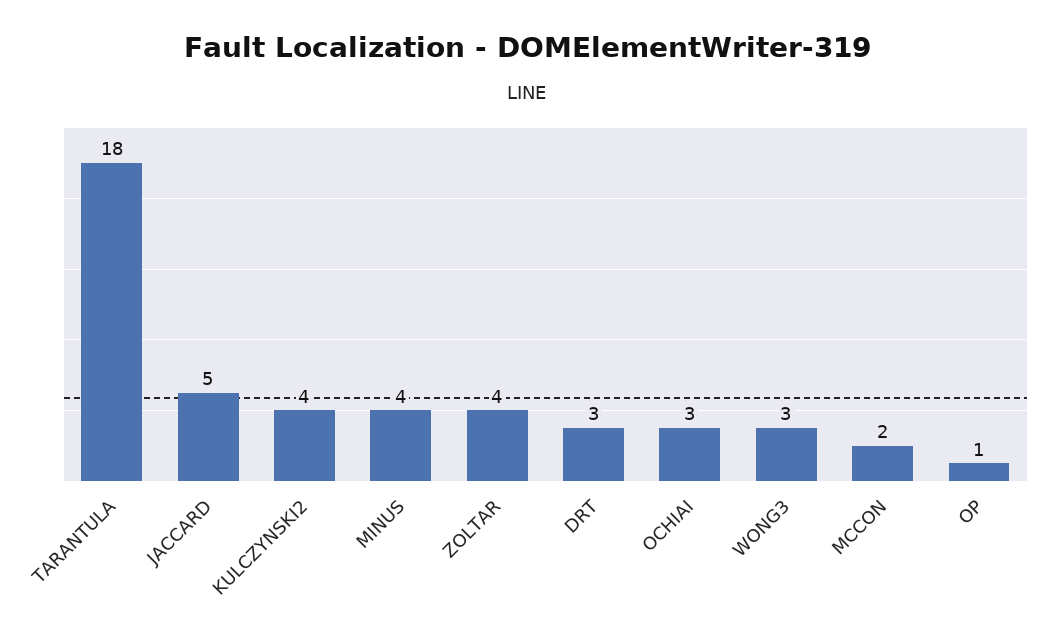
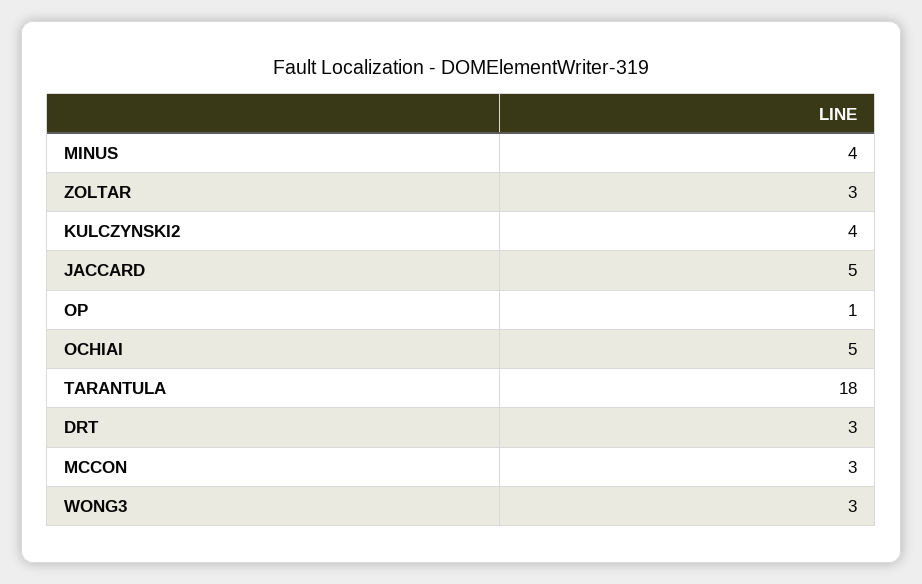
ZOLTAR: 4 -> 3
OCHIAI: 3 -> 5
MCCON: 2 -> 3

